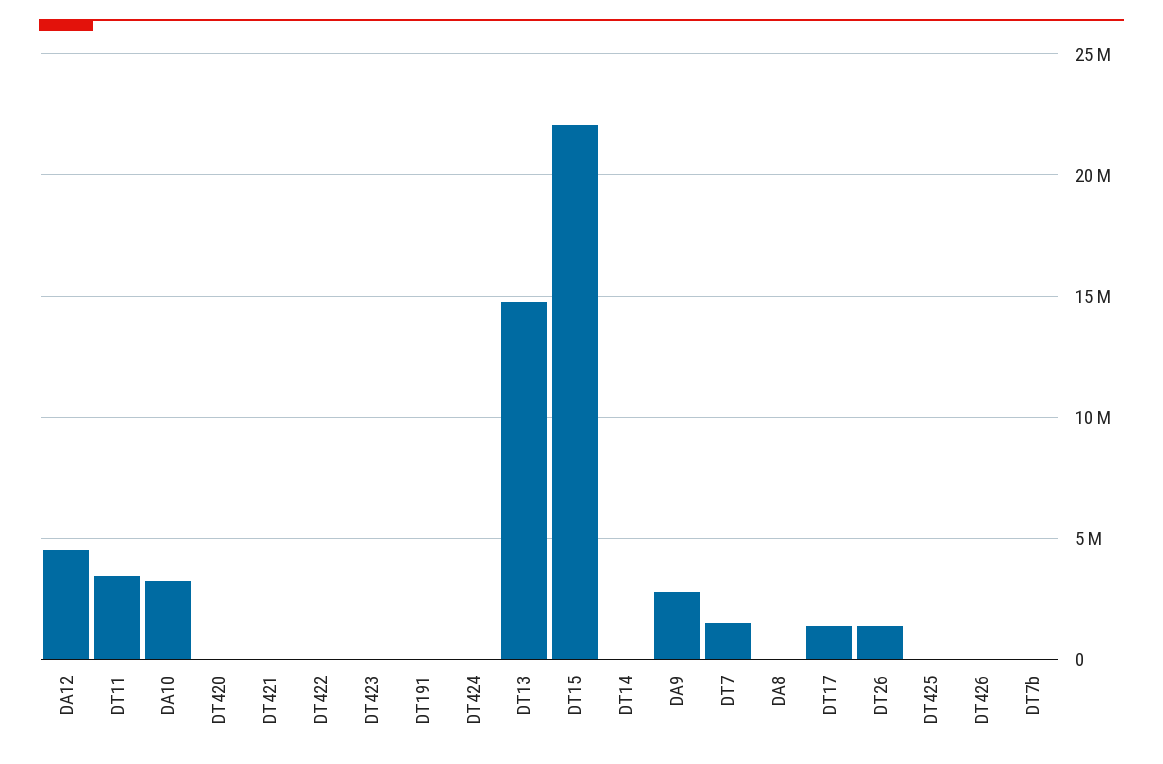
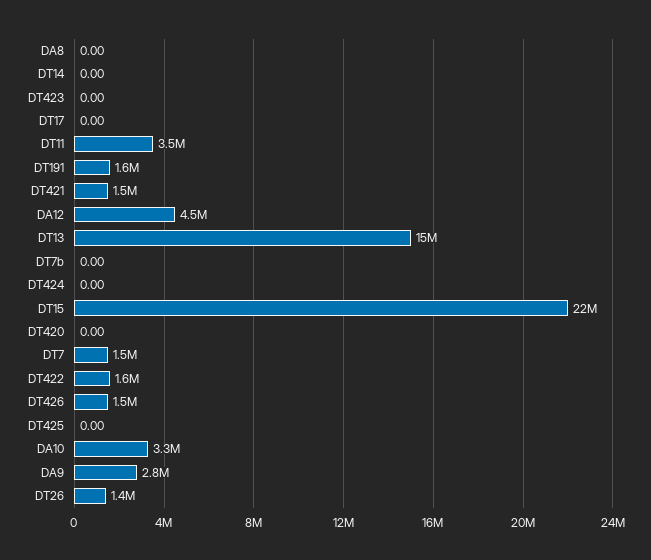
DT421: 0 -> 1500000
DT422: 0 -> 1600000
DT191: 0 -> 1600000
DT17: 1500000 -> 0
DT426: 0 -> 1500000

